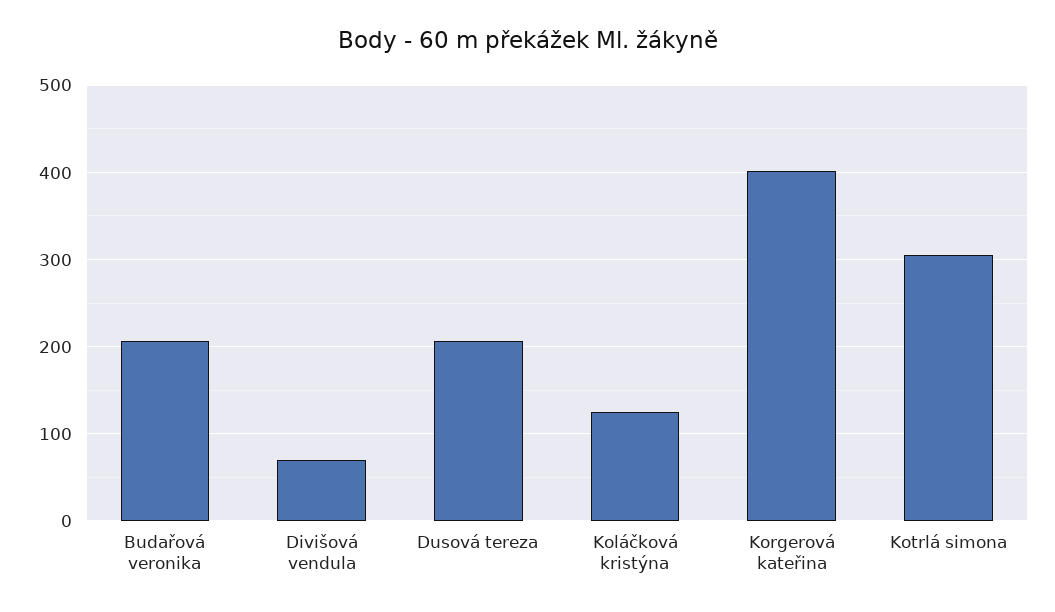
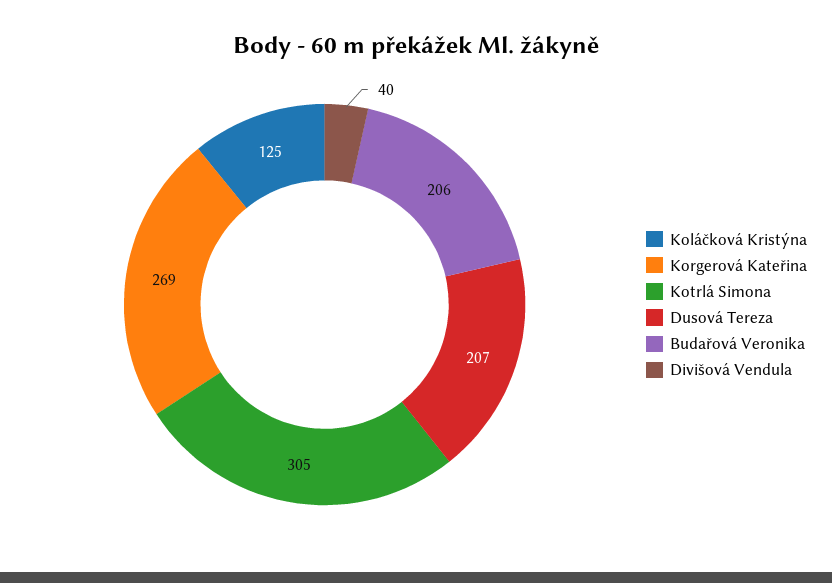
Divišová vendula: 70 -> 40
Korgerová kateřina: 400 -> 269

